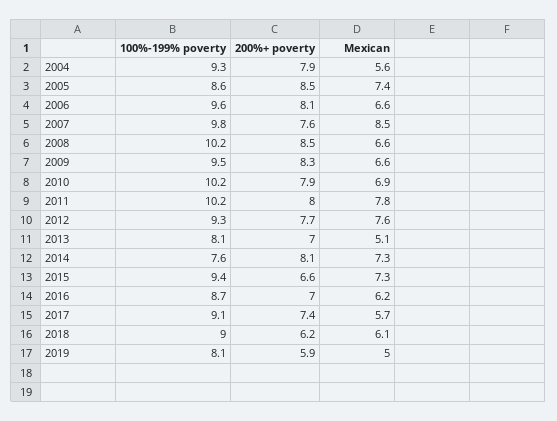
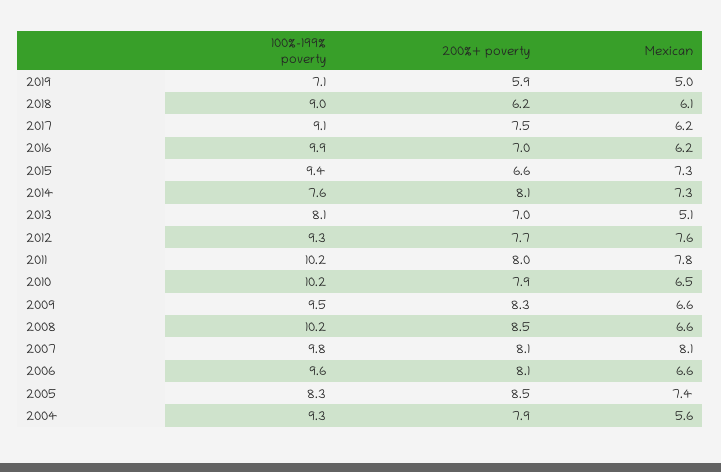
100%-199% poverty, 2005: 8.6 -> 8.3
200%+ poverty, 2007: 7.6 -> 8.1
Mexican, 2007: 8.5 -> 8.1
Mexican, 2010: 6.9 -> 6.5
100%-199% poverty, 2016: 8.7 -> 9.9
200%+ poverty, 2017: 7.4 -> 7.5
Mexican, 2017: 5.7 -> 6.2
100%-199% poverty, 2019: 8.1 -> 7.1

